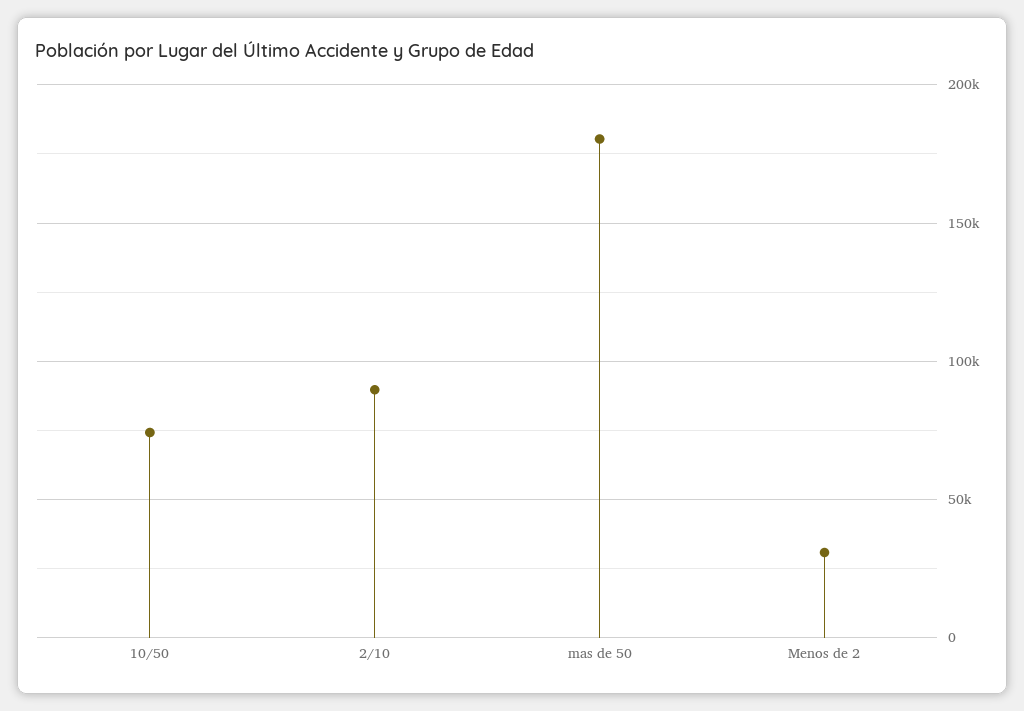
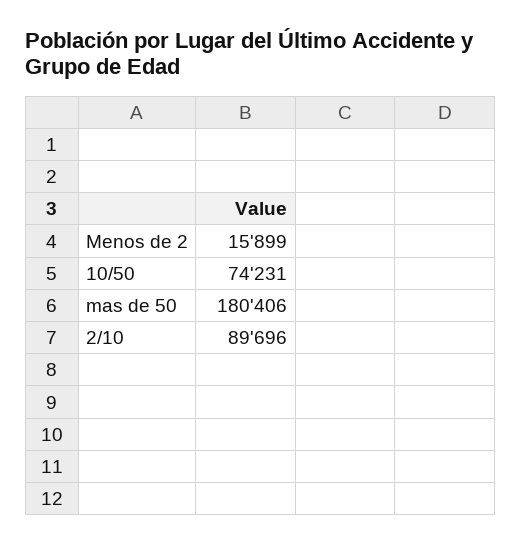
Menos de 2: 30000 -> 15899

